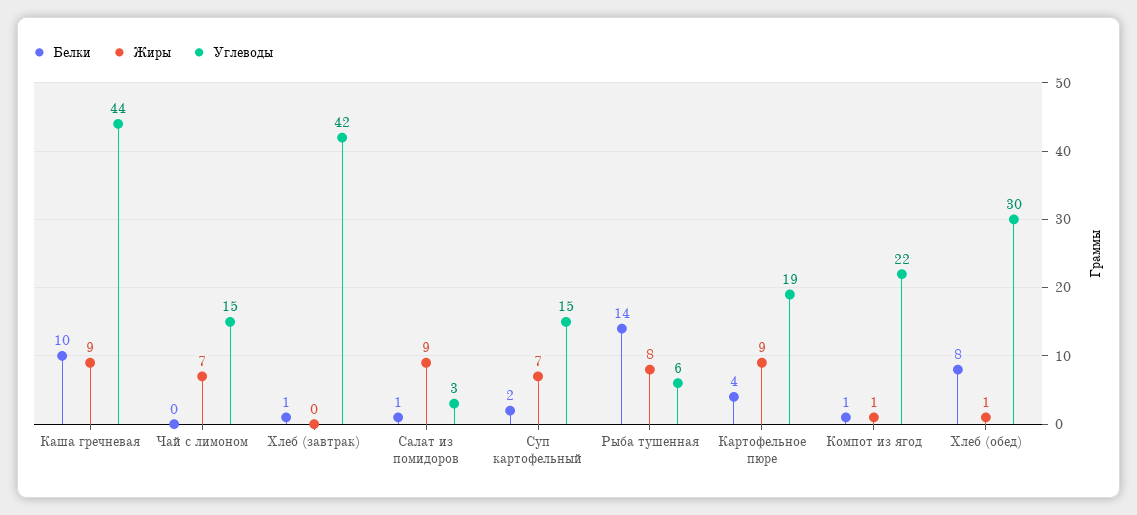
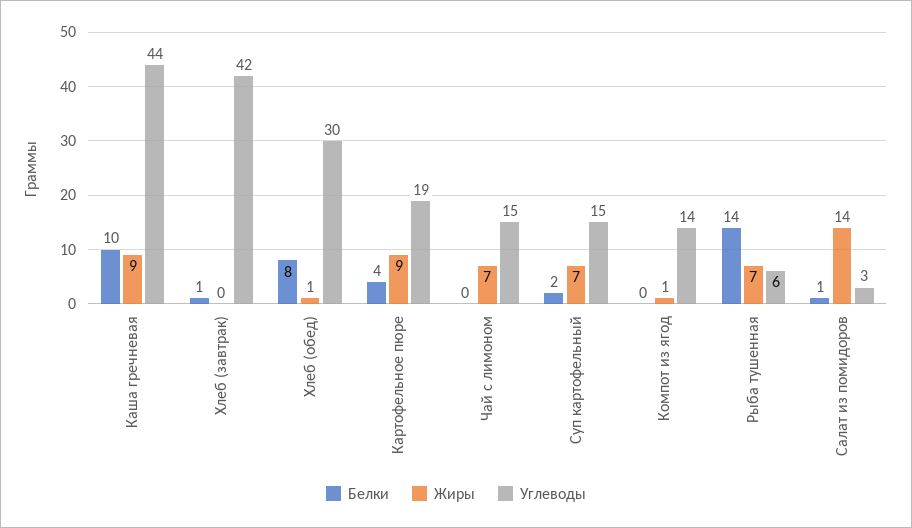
Жиры, Салат из помидоров: 9 -> 14
Жиры, Рыба тушенная: 8 -> 7
Белки, Компот из ягод: 1 -> 0
Углеводы, Компот из ягод: 22 -> 14

